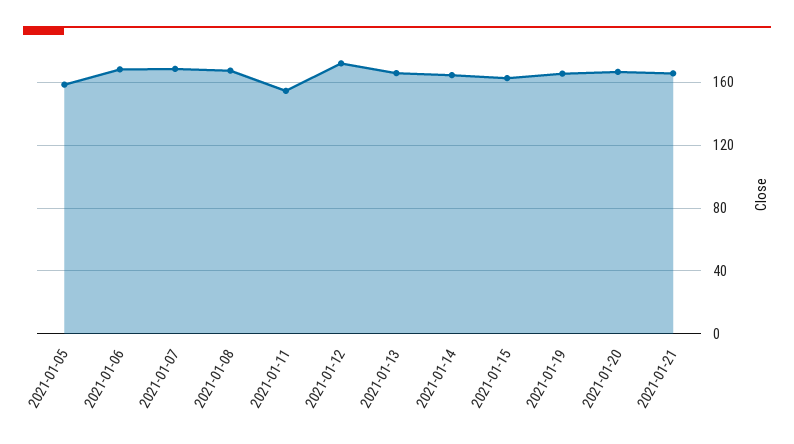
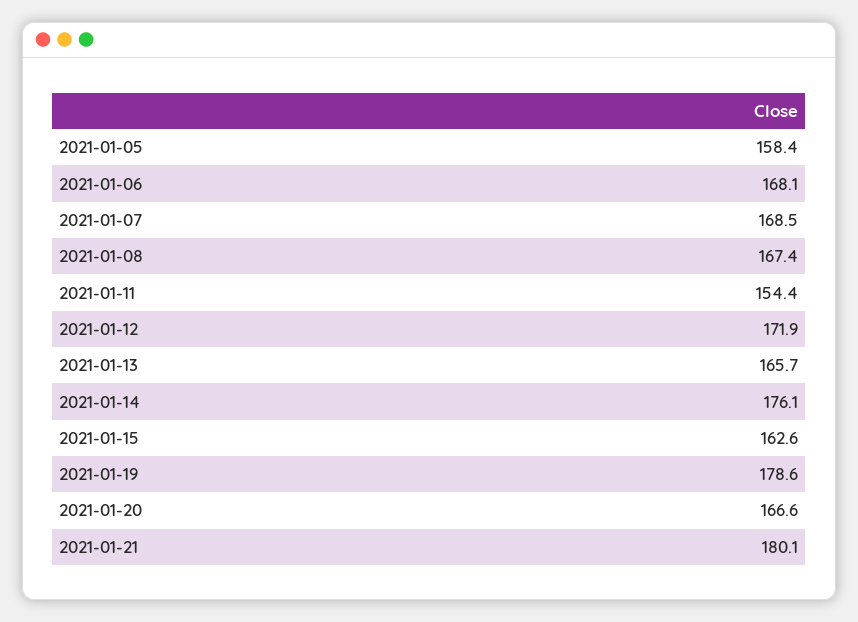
2021-01-14: 165 -> 176.1
2021-01-19: 165 -> 178.6
2021-01-21: 165 -> 180.1

